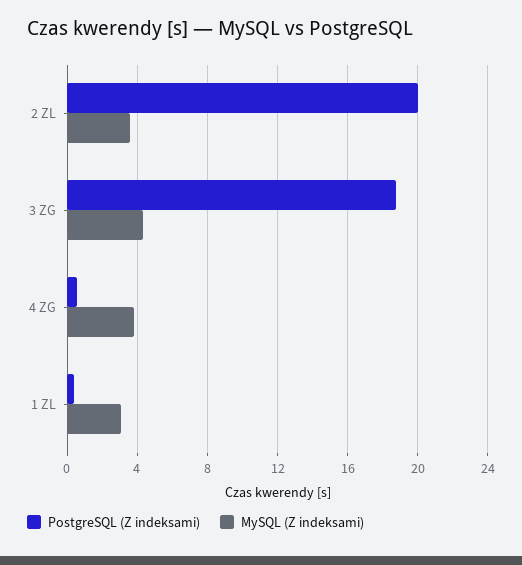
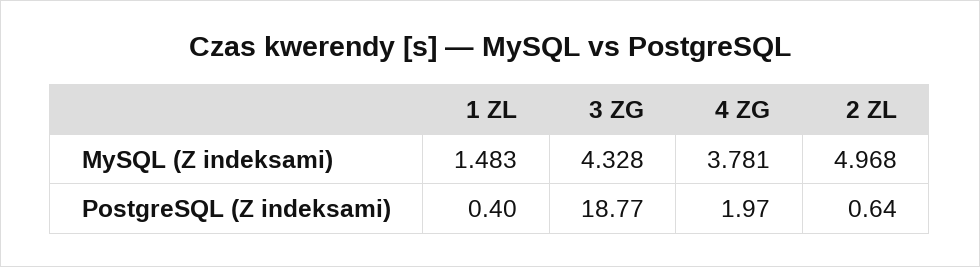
PostgreSQL (Z indeksami), 2 ZL: 20 -> 0.64
MySQL (Z indeksami), 2 ZL: 3.5 -> 4.968
PostgreSQL (Z indeksami), 4 ZG: 0.5 -> 1.97
MySQL (Z indeksami), 1 ZL: 3 -> 1.483

